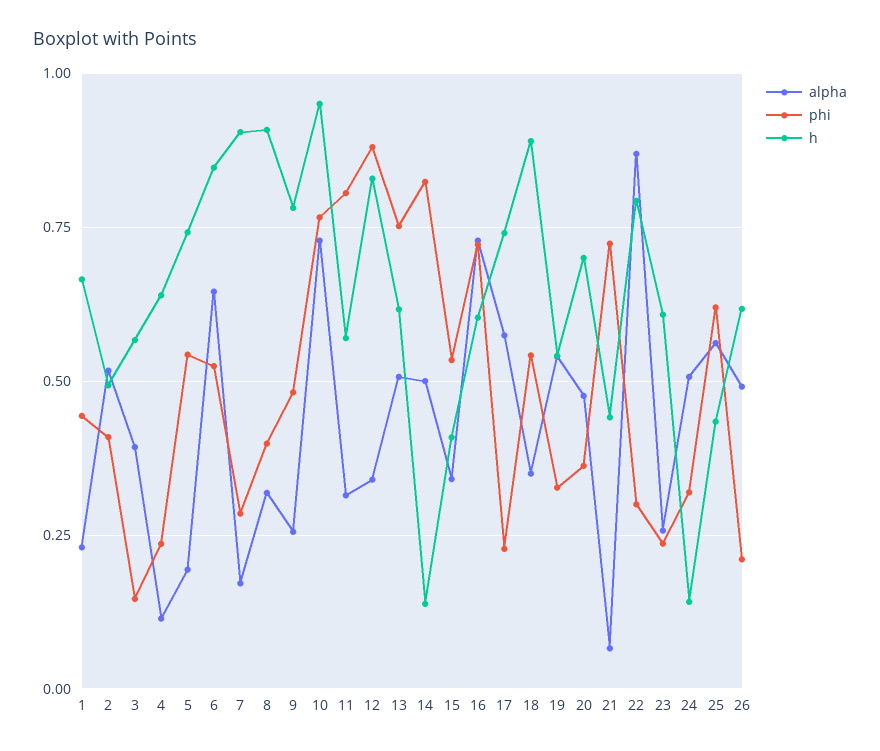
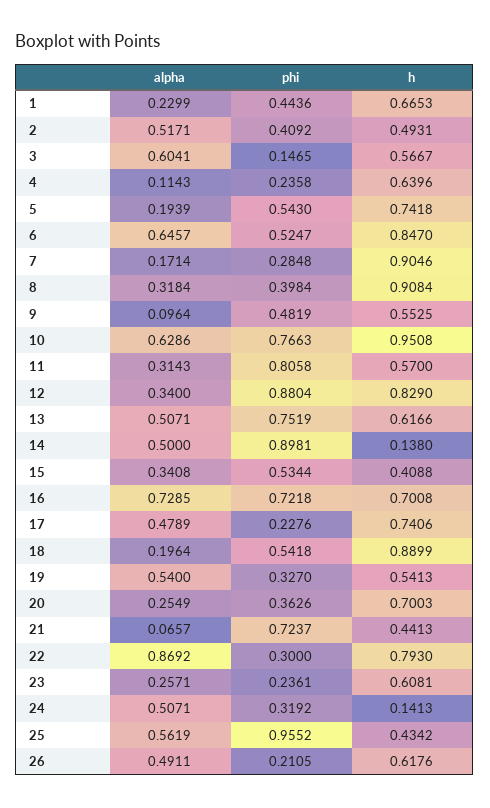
alpha, 3: 0.4 -> 0.6041
alpha, 9: 0.25 -> 0.0964
h, 9: 0.775 -> 0.5525
alpha, 10: 0.725 -> 0.6286
phi, 14: 0.825 -> 0.8981
h, 16: 0.6 -> 0.7008
alpha, 17: 0.575 -> 0.4789
alpha, 18: 0.35 -> 0.1964
alpha, 20: 0.475 -> 0.2549
phi, 25: 0.625 -> 0.9552

